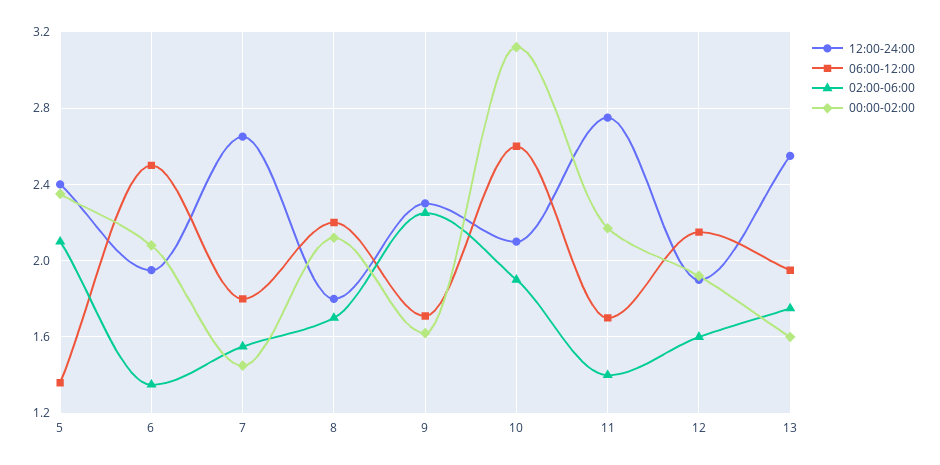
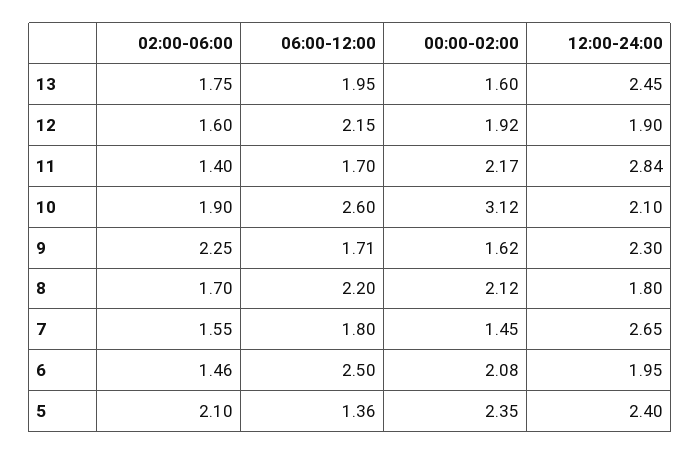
02:00-06:00, 6: 1.35 -> 1.46
12:00-24:00, 11: 2.75 -> 2.84
12:00-24:00, 13: 2.55 -> 2.45

